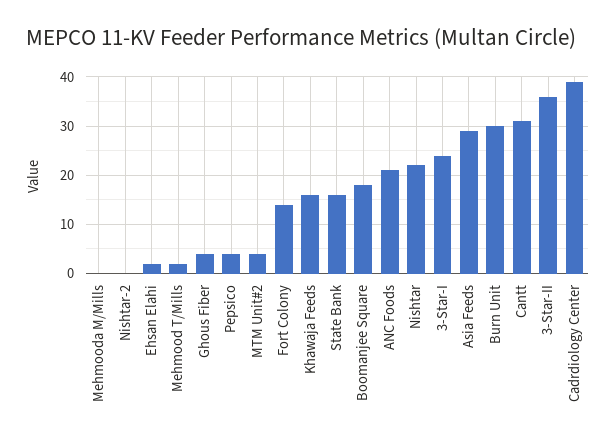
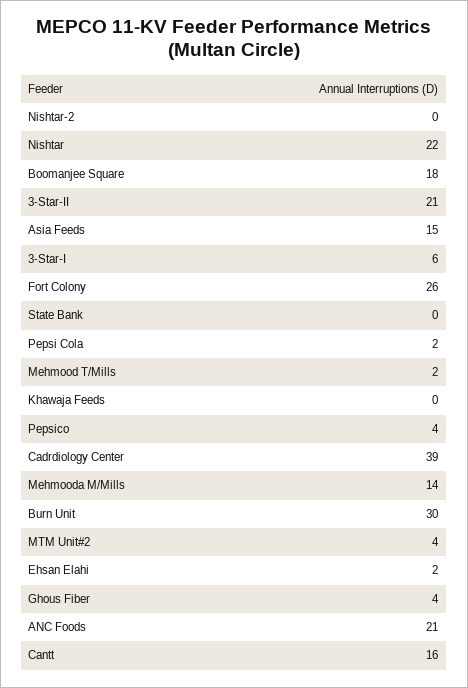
Mehmooda M/Mills: 0 -> 14
Fort Colony: 15 -> 26
Khawaja Feeds: 15 -> 0
State Bank: 15 -> 0
3-Star-I: 25 -> 6
Asia Feeds: 30 -> 15
Cantt: 30 -> 16
3-Star-II: 35 -> 21
Pepsi Cola: none -> 2

